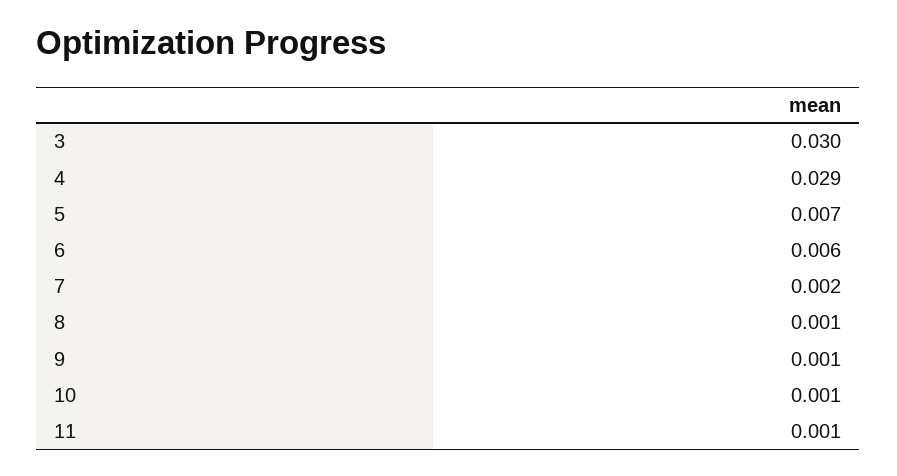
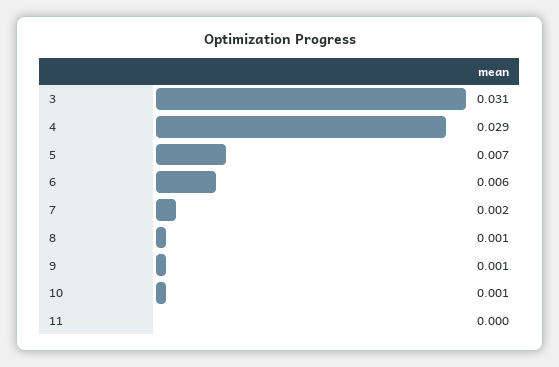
3: 0.03 -> 0.031
11: 0.001 -> 0

